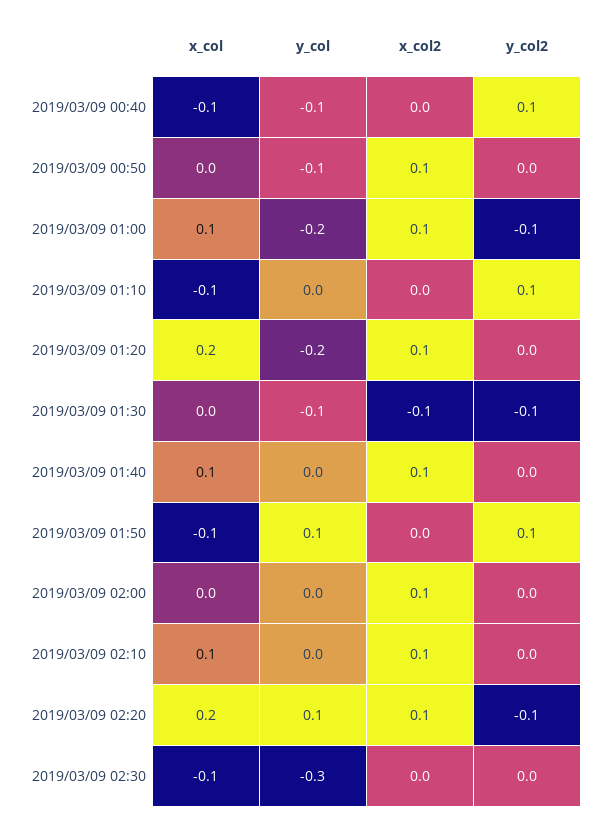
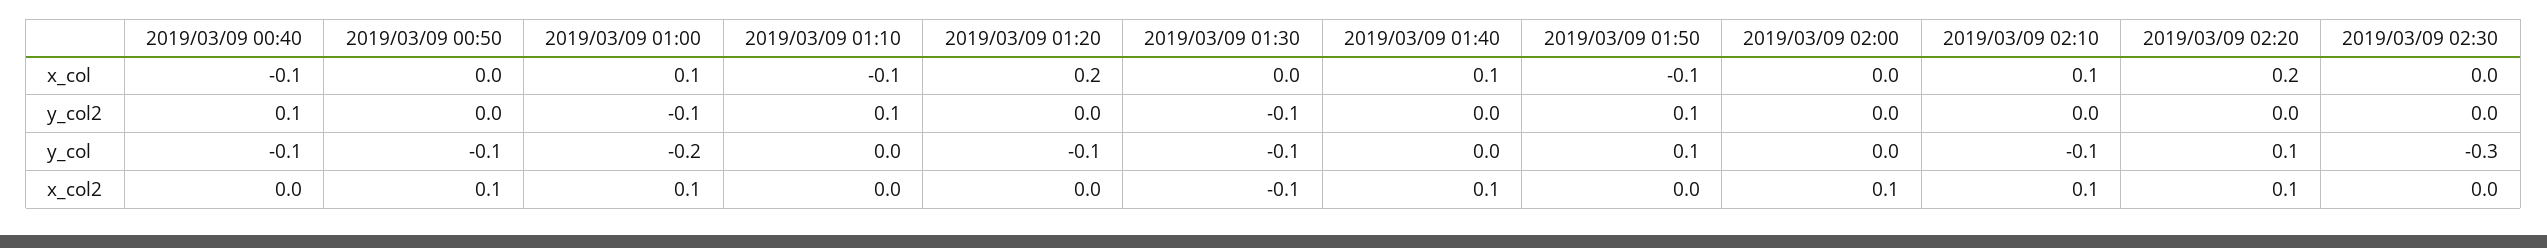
y_col, 2019/03/09 01:20: -0.2 -> -0.1
x_col2, 2019/03/09 01:20: 0.1 -> 0
y_col, 2019/03/09 02:10: 0 -> -0.1
y_col2, 2019/03/09 02:20: -0.1 -> 0
x_col, 2019/03/09 02:30: -0.1 -> 0

